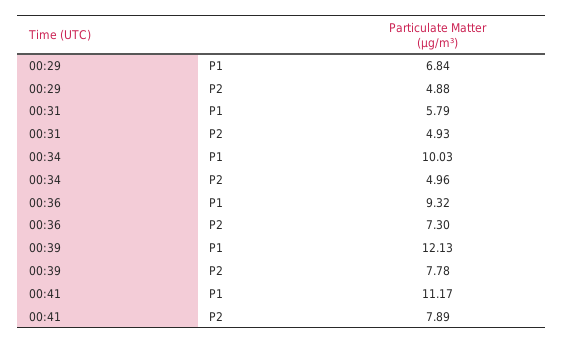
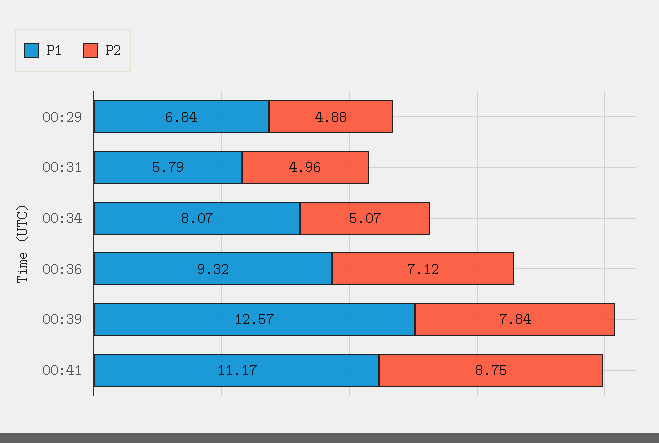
P2, 00:31: 4.93 -> 4.96
P1, 00:34: 10.03 -> 8.07
P2, 00:34: 4.96 -> 5.07
P2, 00:36: 7.3 -> 7.12
P1, 00:39: 12.13 -> 12.57
P2, 00:39: 7.78 -> 7.84
P2, 00:41: 7.89 -> 8.75

